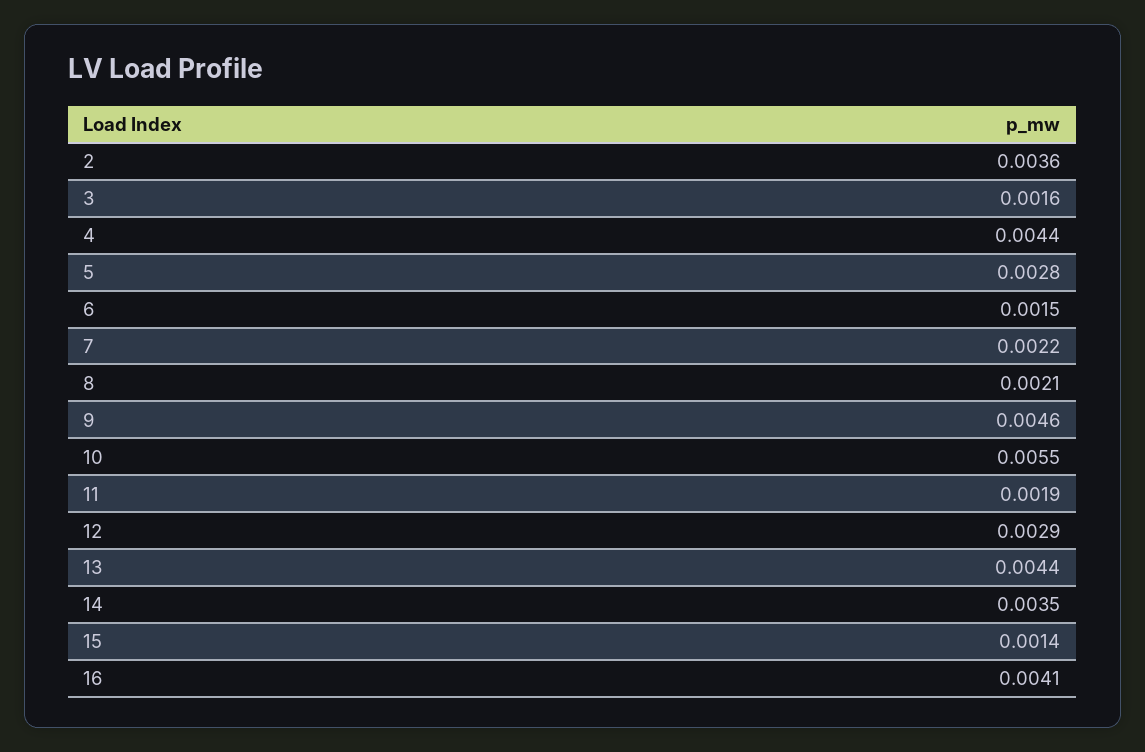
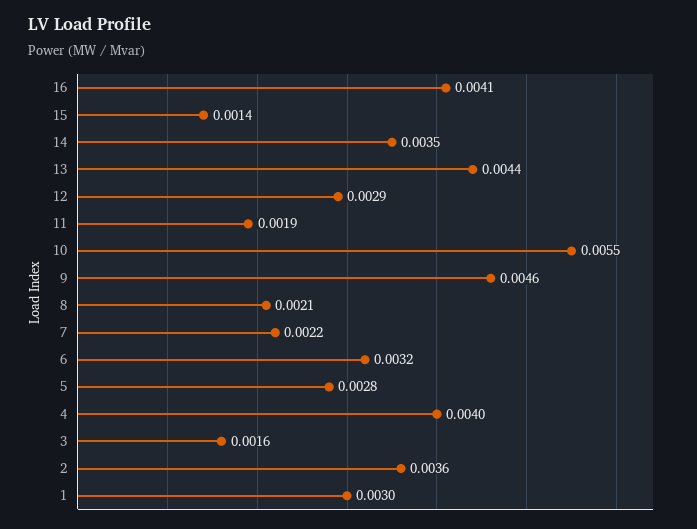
4: 0.0044 -> 0.004
6: 0.0015 -> 0.0032
1: none -> 0.003

